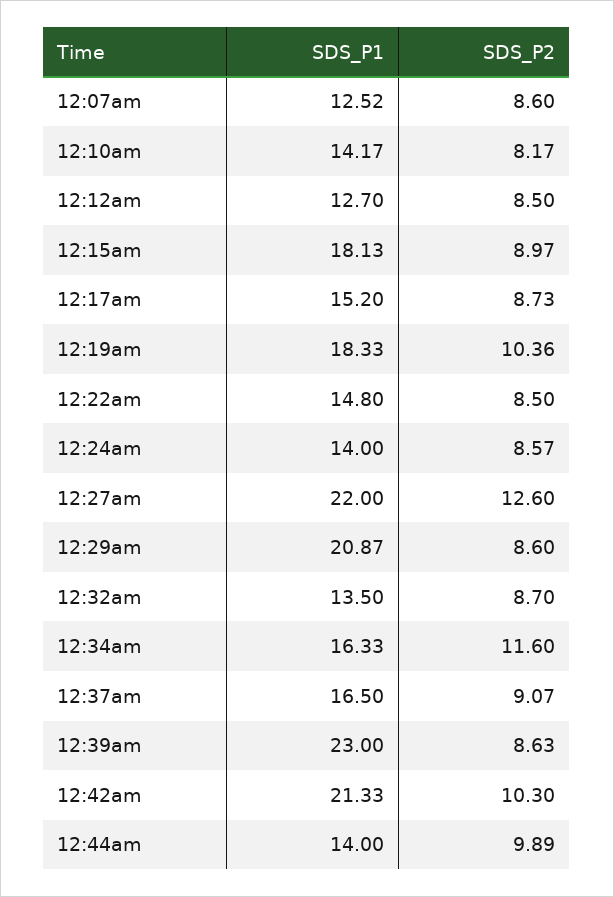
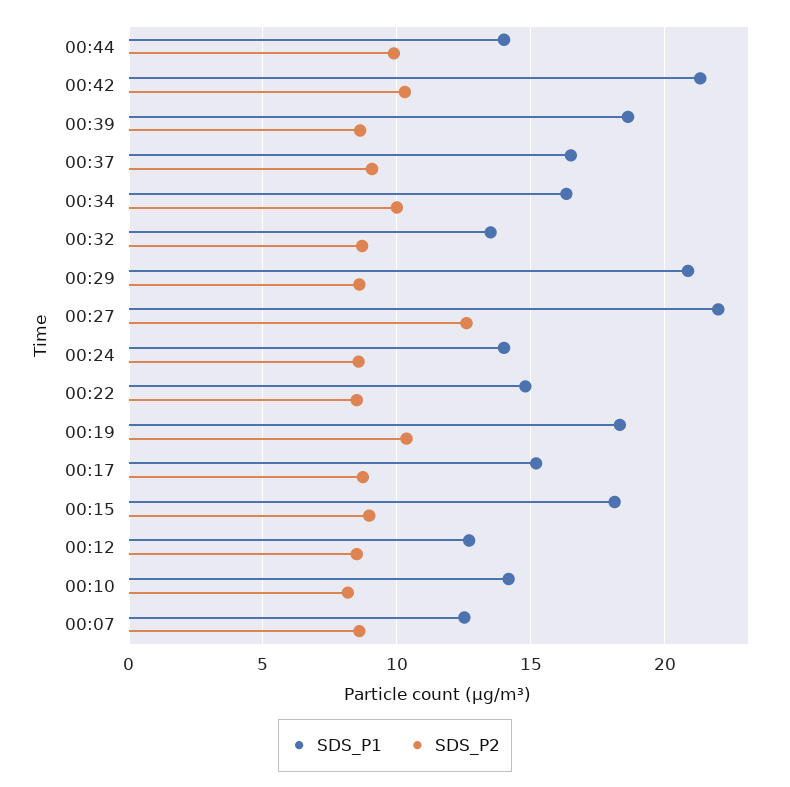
SDS_P2, 12:34am: 11.6 -> 10
SDS_P1, 12:39am: 23 -> 18.5

